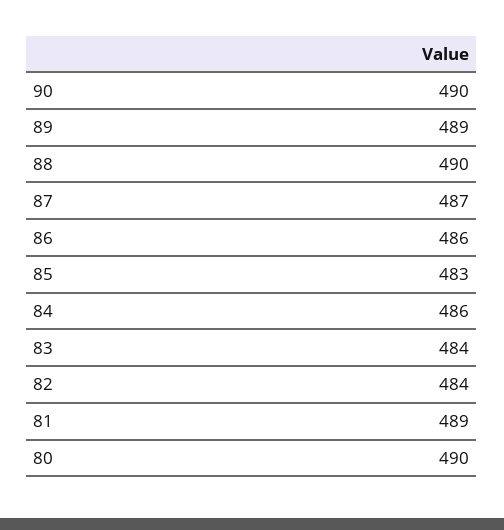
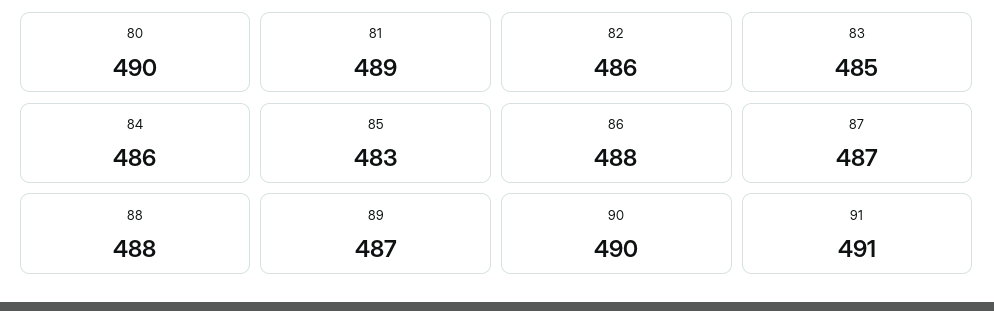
89: 489 -> 487
88: 490 -> 488
86: 486 -> 488
83: 484 -> 485
82: 484 -> 486
91: none -> 491

